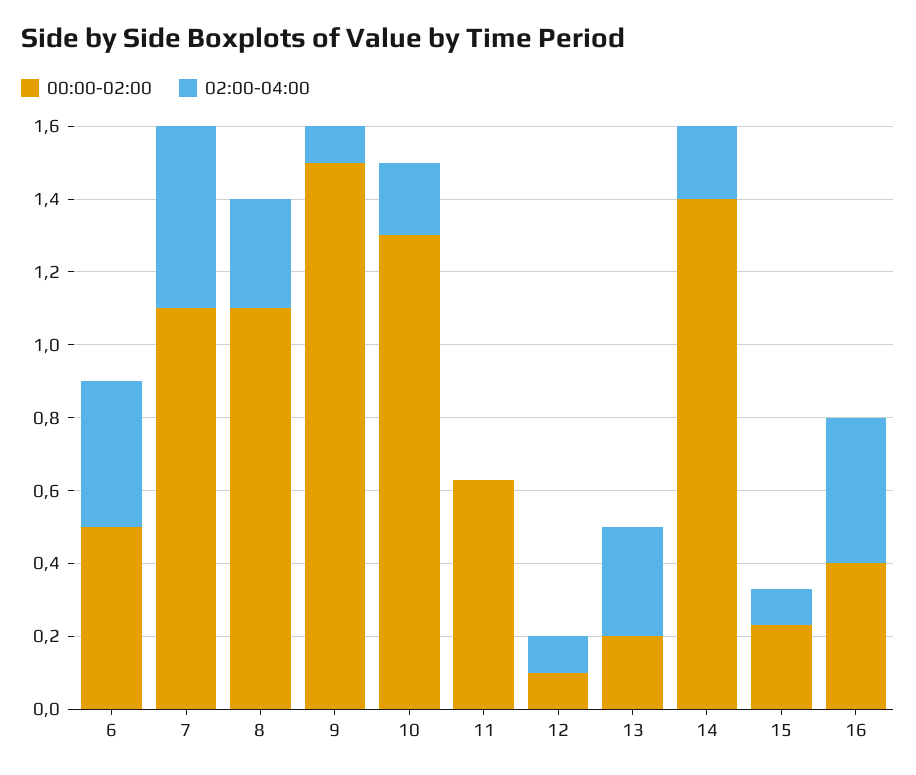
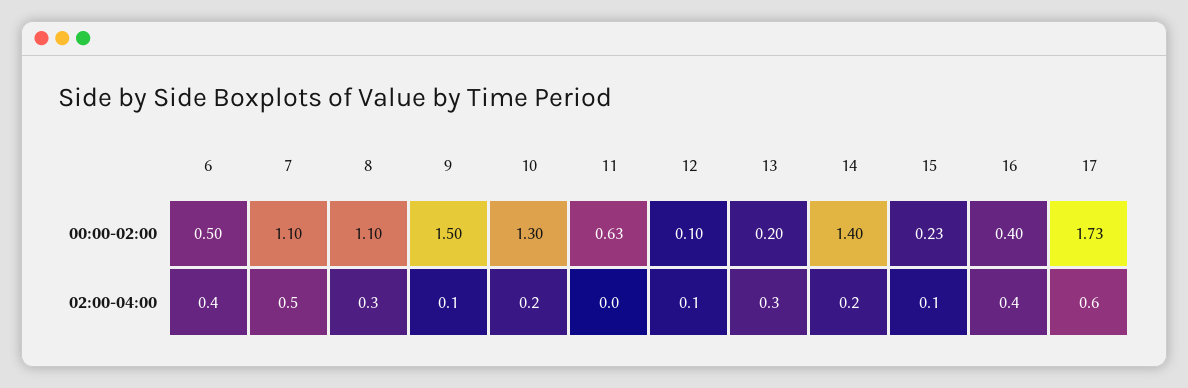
00:00-02:00, 17: none -> 1.73
02:00-04:00, 17: none -> 0.6

